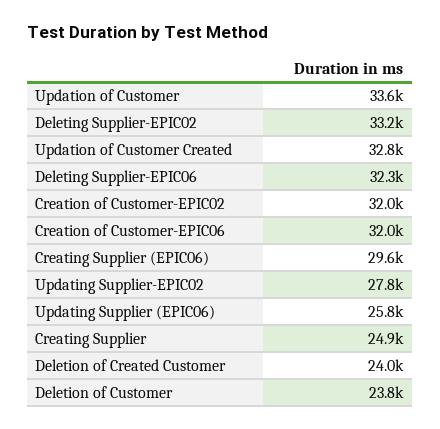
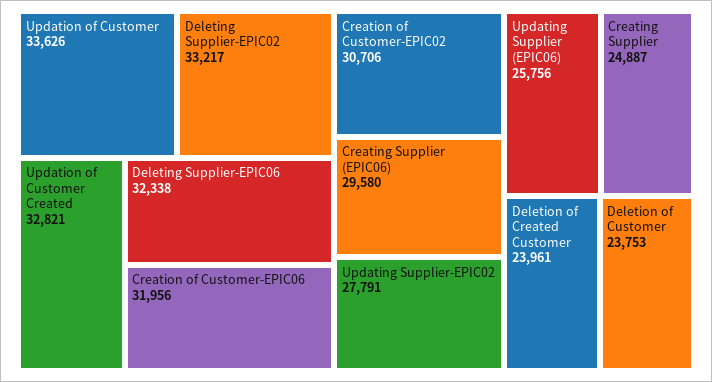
Creation of Customer-EPIC02: 32000 -> 30706

